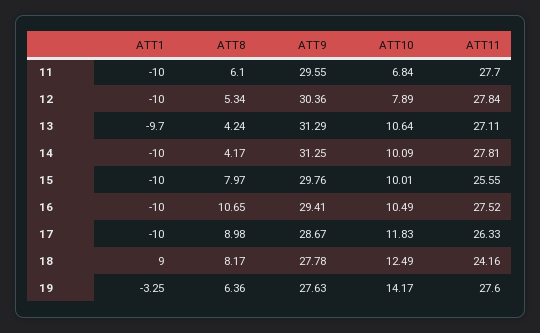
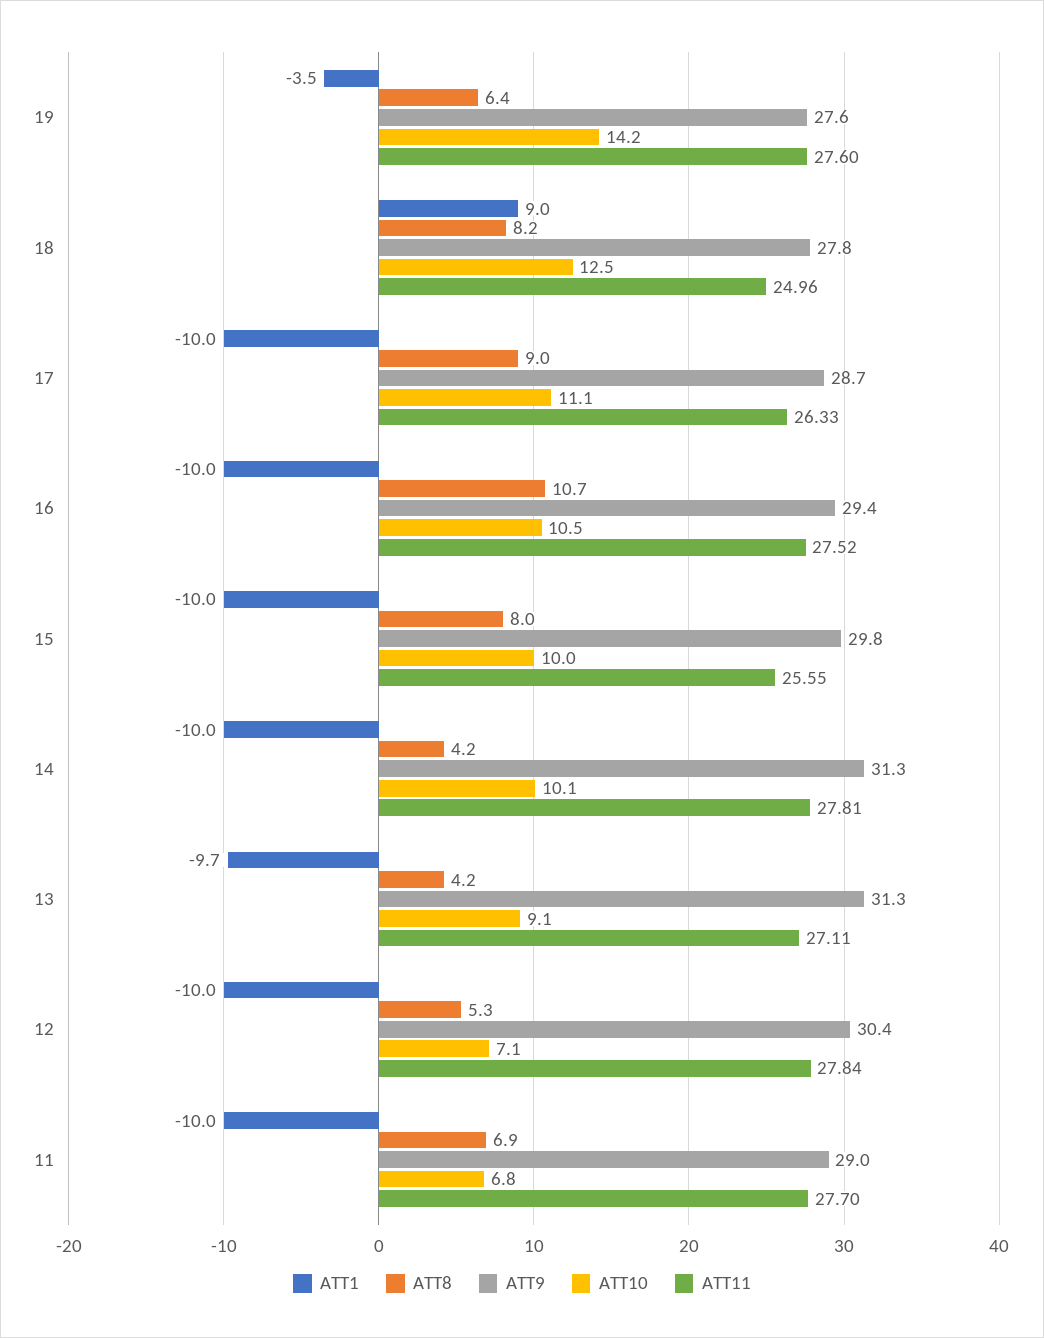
ATT8, 11: 6.1 -> 6.9
ATT9, 11: 29.55 -> 29
ATT10, 12: 7.89 -> 7.1
ATT10, 13: 10.64 -> 9.1
ATT10, 17: 11.83 -> 11.1
ATT11, 18: 24.16 -> 24.96
ATT1, 19: -3.25 -> -3.5

